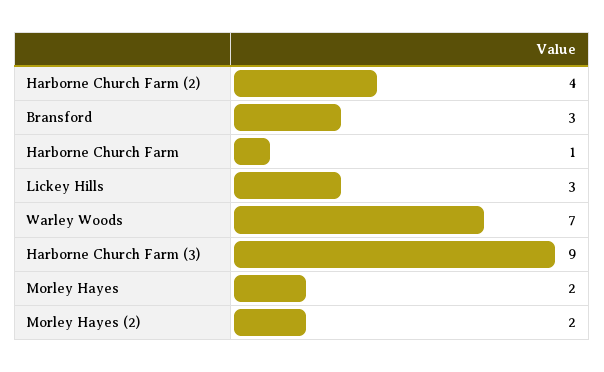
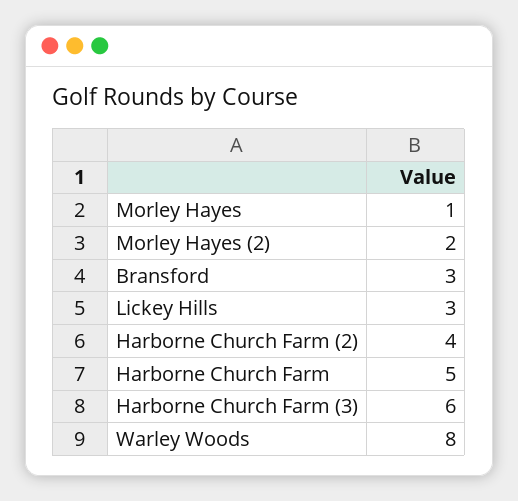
Harborne Church Farm: 1 -> 5
Warley Woods: 7 -> 8
Harborne Church Farm (3): 9 -> 6
Morley Hayes: 2 -> 1

